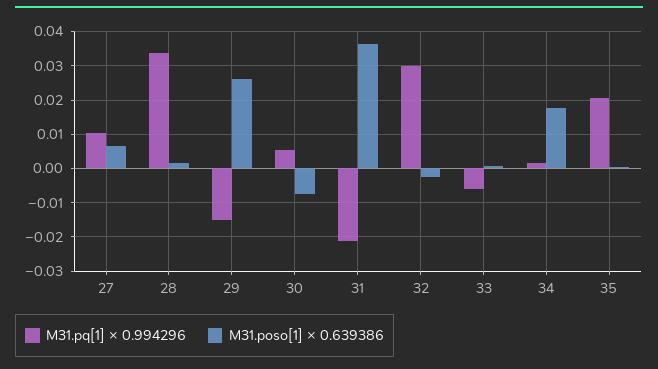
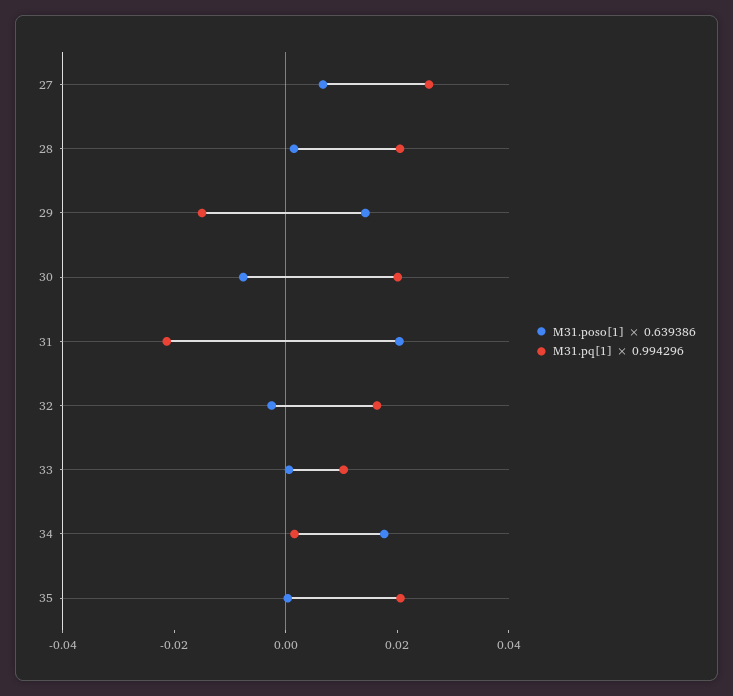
M31.pq[1] × 0.994296, 27: 0.01 -> 0.025
M31.pq[1] × 0.994296, 28: 0.034 -> 0.02
M31.poso[1] × 0.639386, 29: 0.026 -> 0.015
M31.pq[1] × 0.994296, 30: 0.006 -> 0.02
M31.poso[1] × 0.639386, 31: 0.036 -> 0.02
M31.pq[1] × 0.994296, 32: 0.03 -> 0.015
M31.pq[1] × 0.994296, 33: -0.006 -> 0.01

